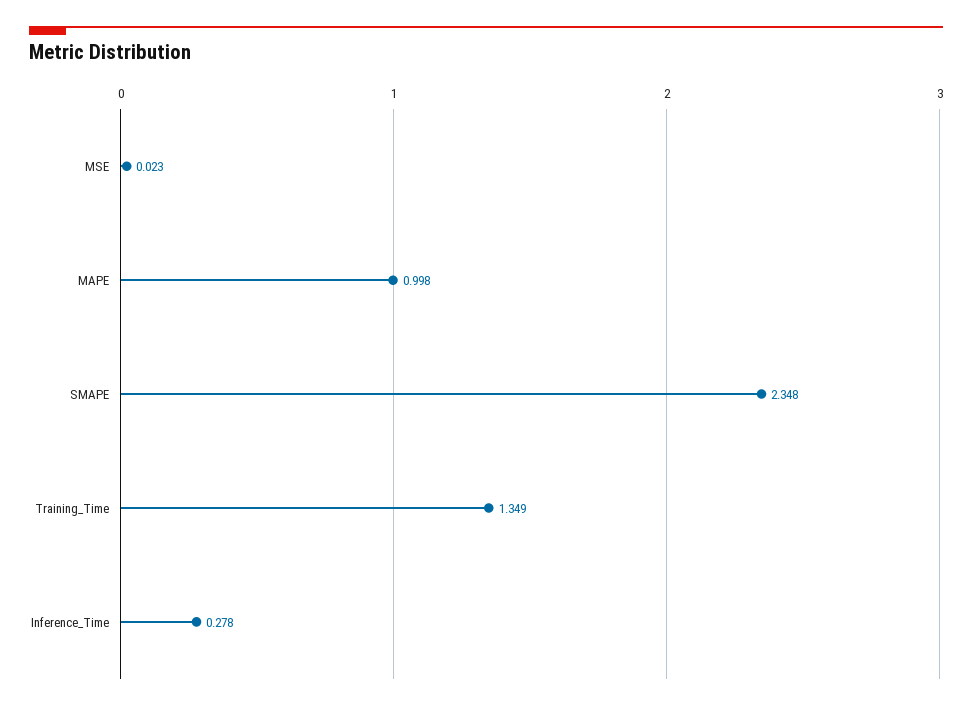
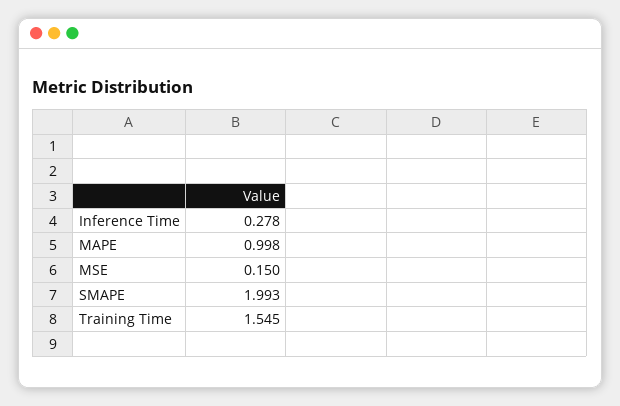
MSE: 0.023 -> 0.15
SMAPE: 2.348 -> 1.993
Training_Time: 1.349 -> 1.545

